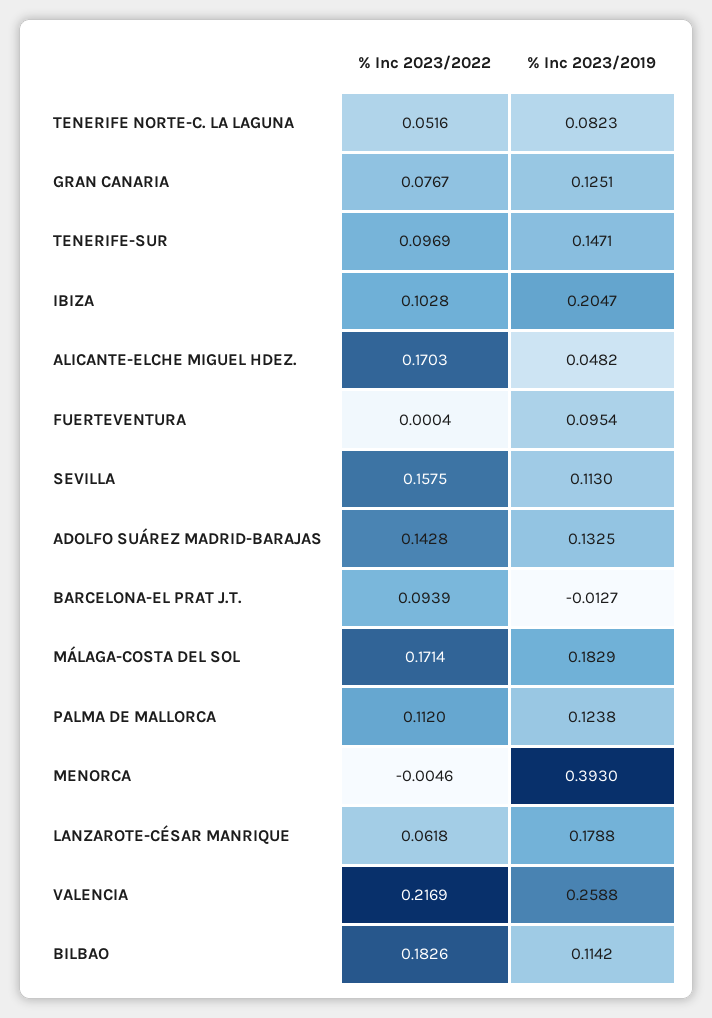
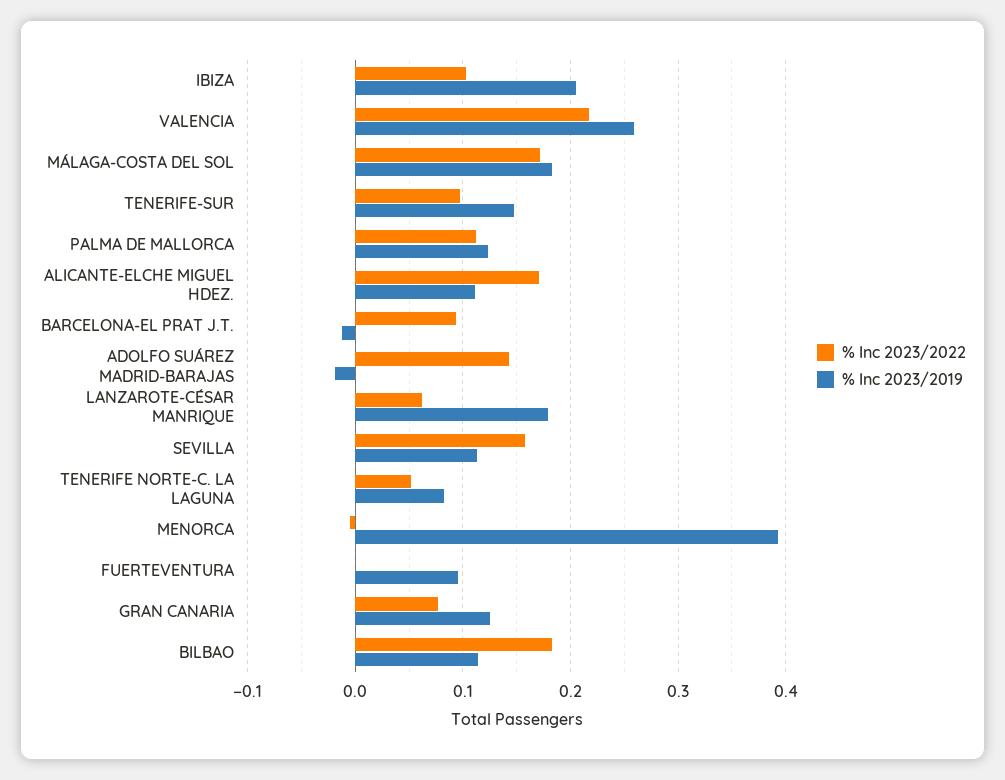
% Inc 2023/2019, ALICANTE-ELCHE MIGUEL HDEZ.: 0.0482 -> 0.11
% Inc 2023/2019, ADOLFO SUÁREZ MADRID-BARAJAS: 0.1325 -> -0.02

